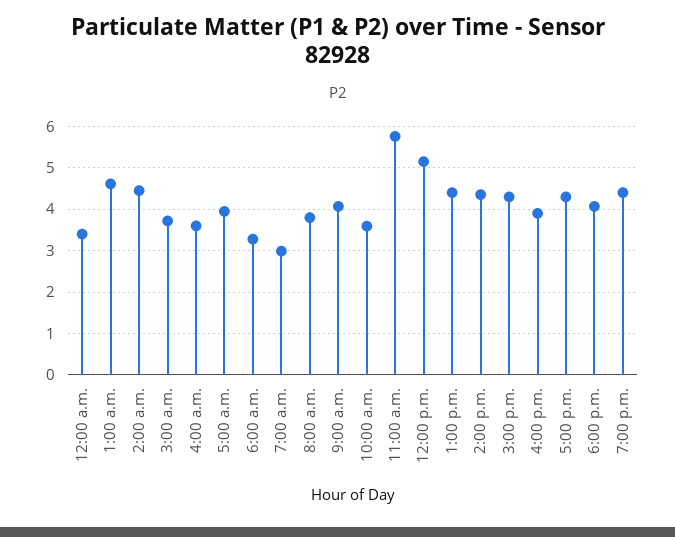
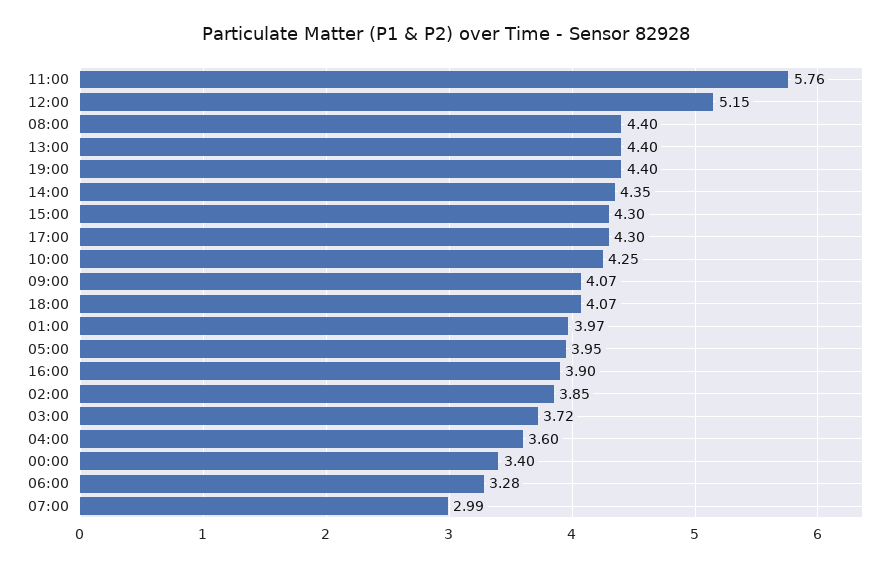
1:00 a.m.: 4.6 -> 3.97
2:00 a.m.: 4.4 -> 3.85
8:00 a.m.: 3.8 -> 4.4
10:00 a.m.: 3.6 -> 4.25

